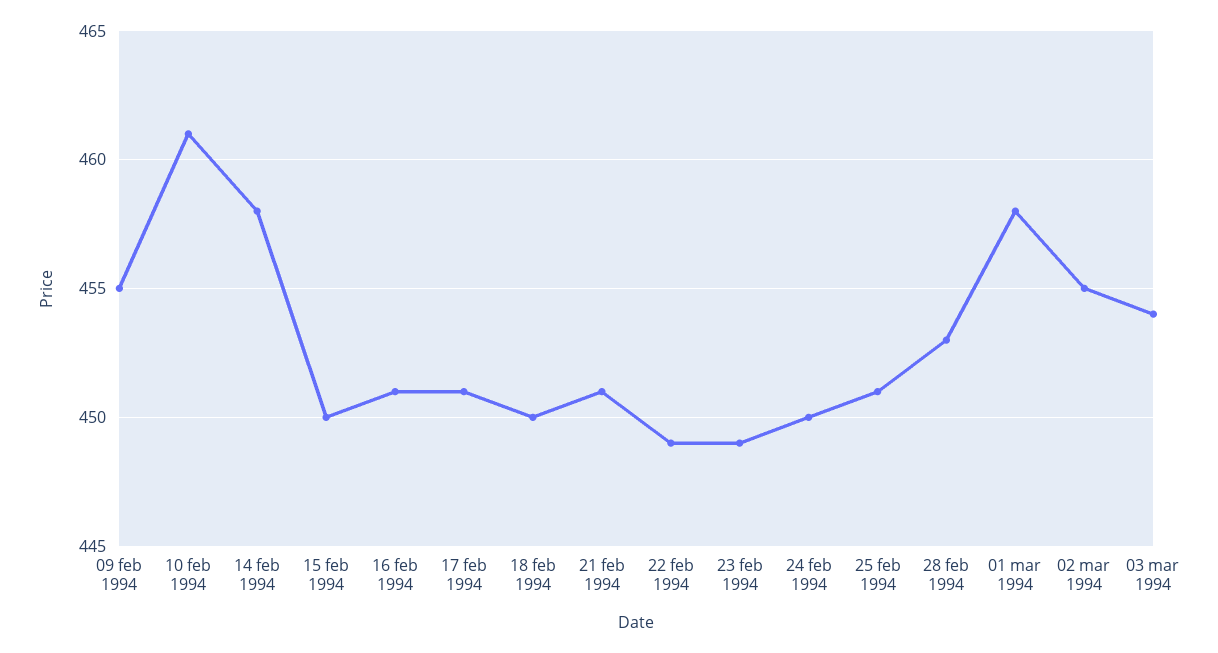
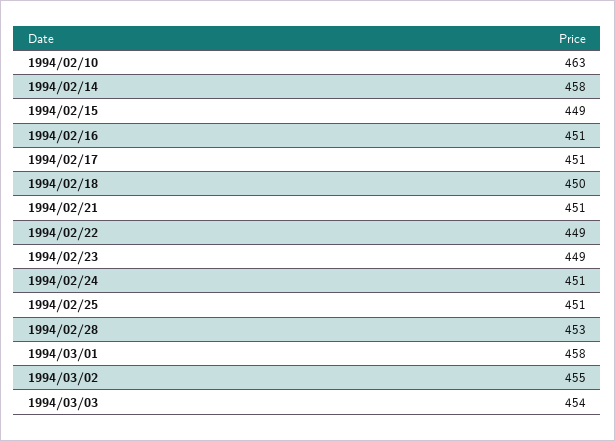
09 feb 1994: 455 -> none
10 feb 1994: 461 -> 463
15 feb 1994: 450 -> 449
24 feb 1994: 450 -> 451

